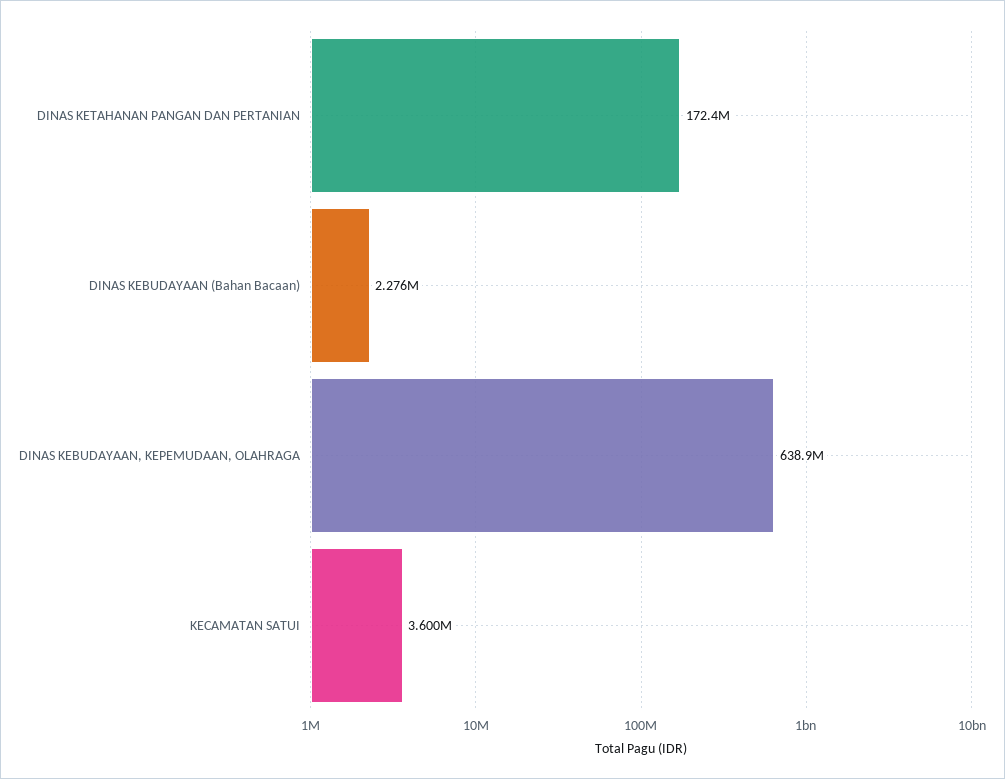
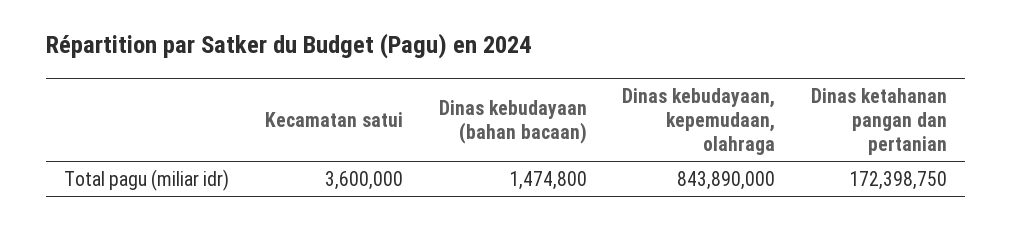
DINAS KEBUDAYAAN (Bahan Bacaan): 2276000 -> 1474800
DINAS KEBUDAYAAN, KEPEMUDAAN, OLAHRAGA: 638900000 -> 843890000

